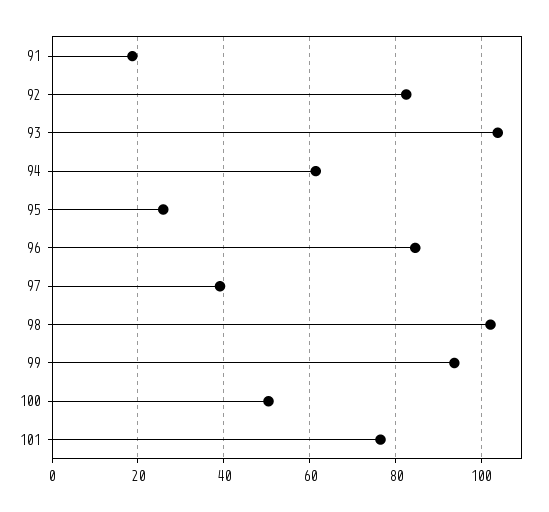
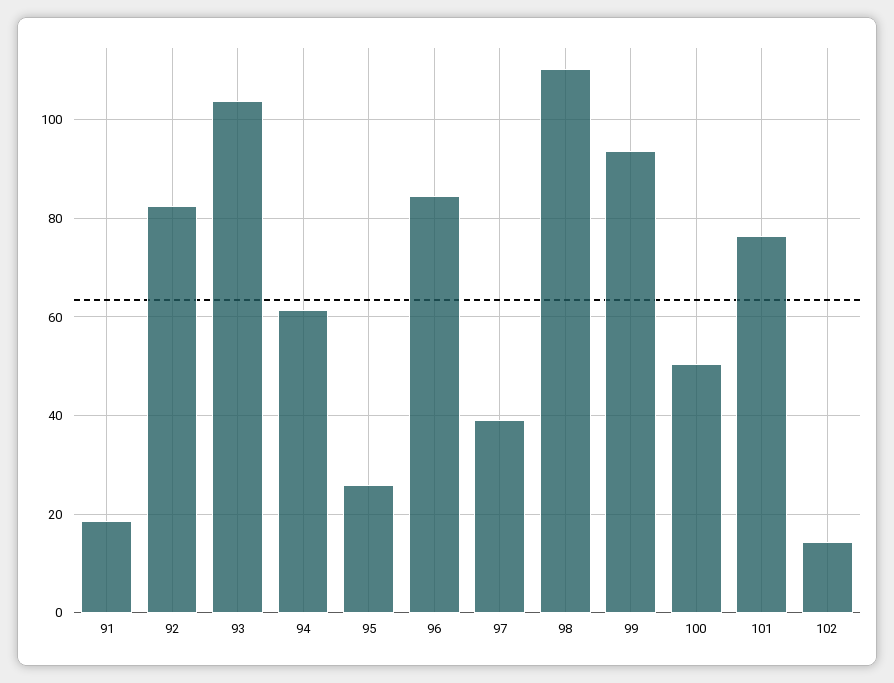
98: 102 -> 110
102: none -> 14

